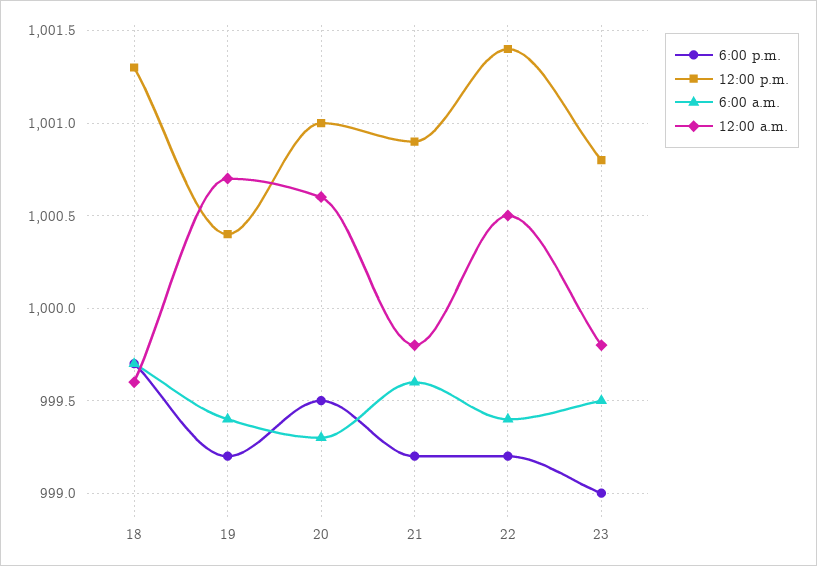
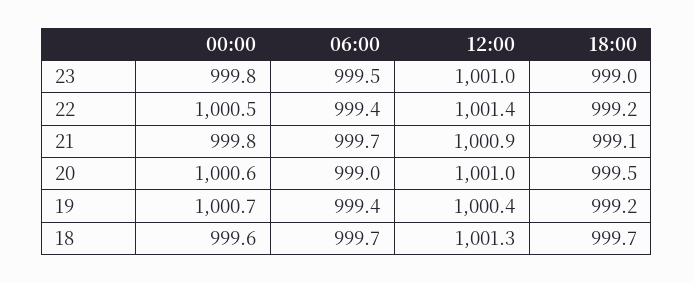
6:00 a.m., 20: 999.3 -> 999
6:00 p.m., 21: 999.2 -> 999.1
6:00 a.m., 21: 999.6 -> 999.7
12:00 p.m., 23: 1000.8 -> 1001

